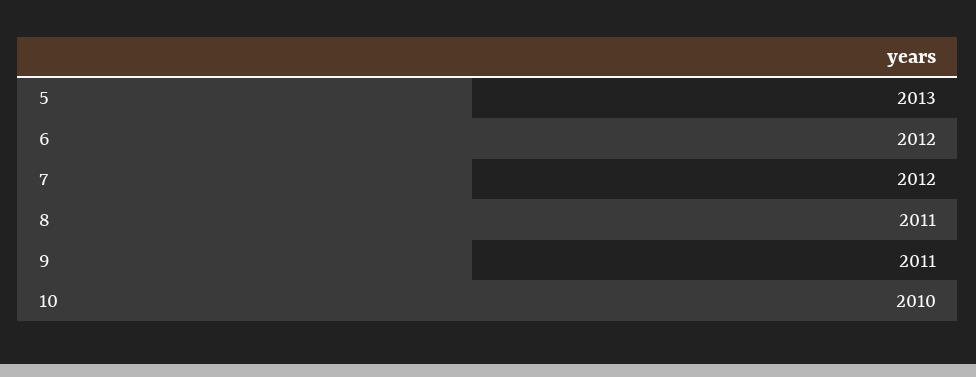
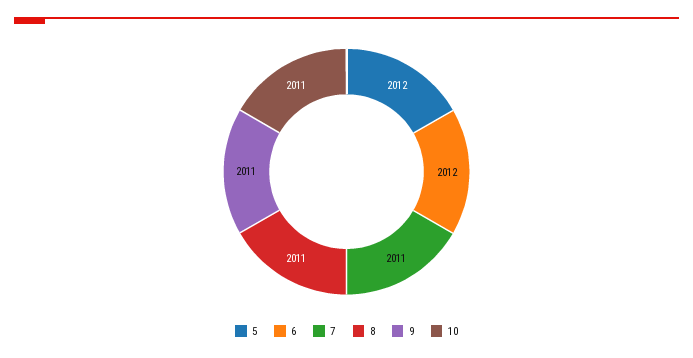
5: 2013 -> 2012
7: 2012 -> 2011
10: 2010 -> 2011

